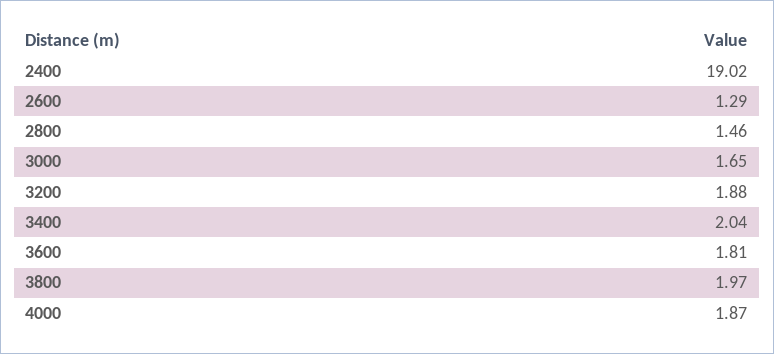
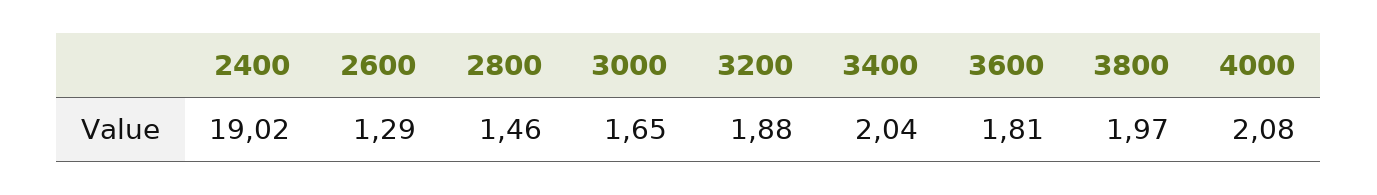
4000: 1.87 -> 2.08

